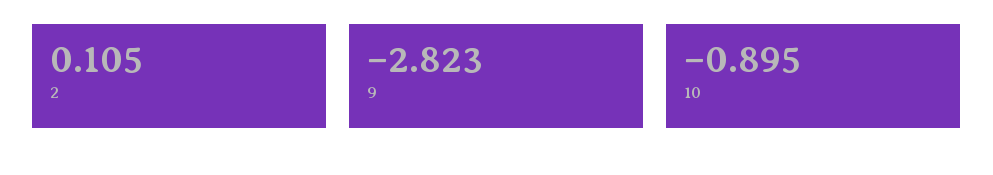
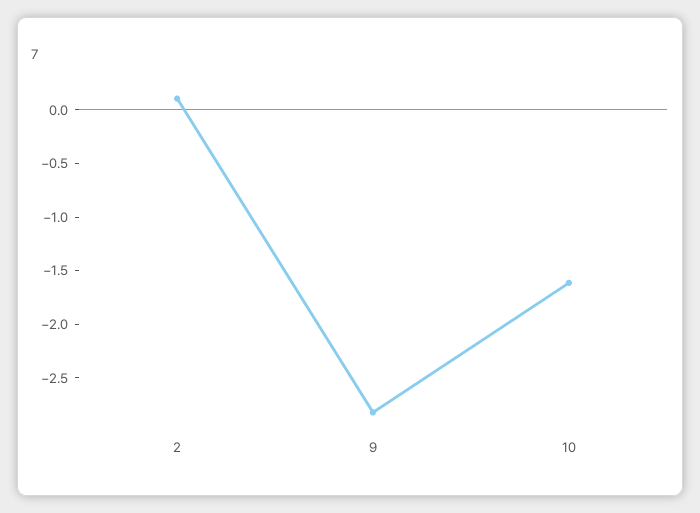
10: -0.895 -> -1.6

